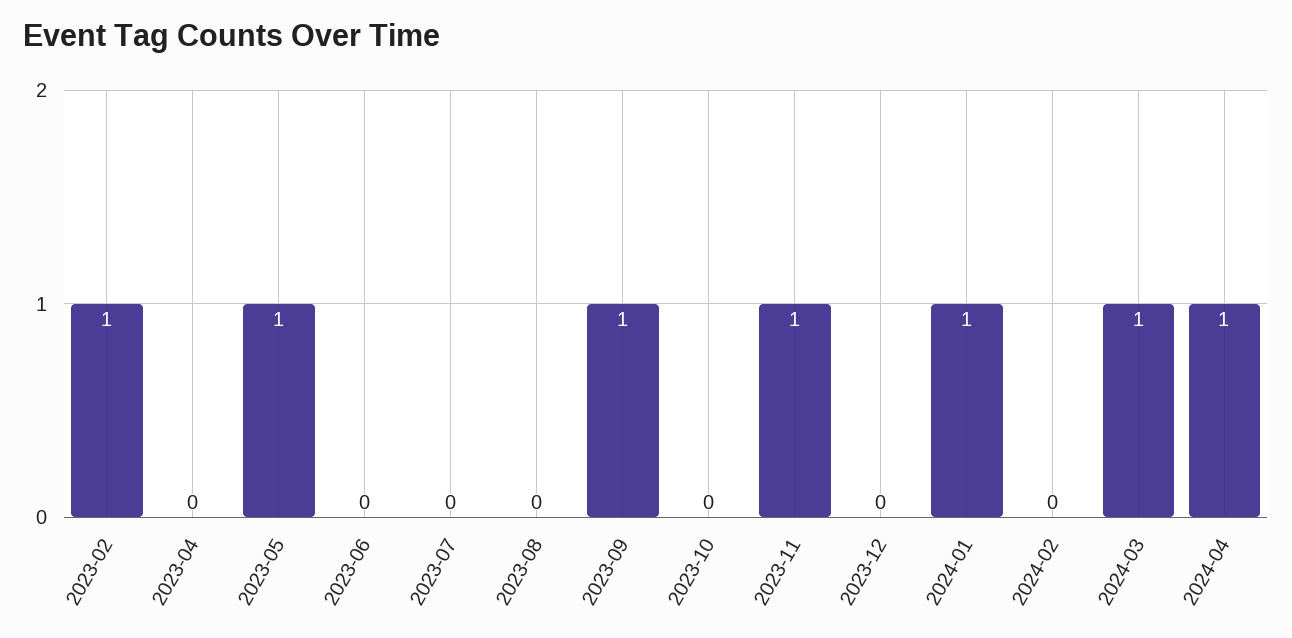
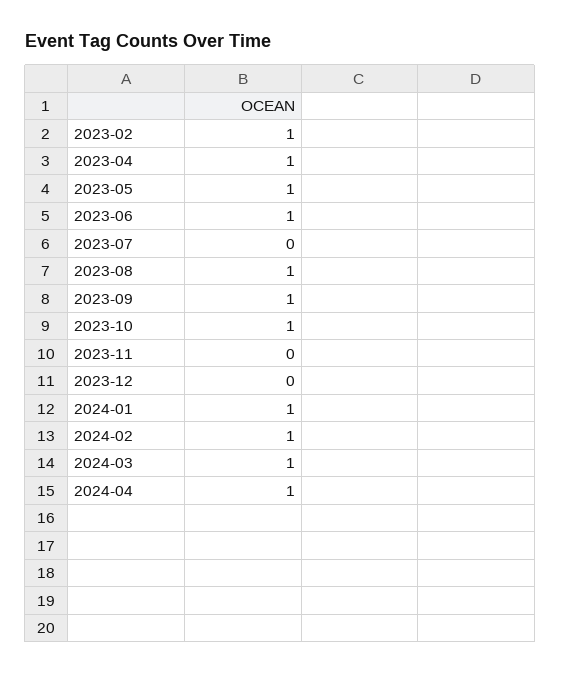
2023-04: 0 -> 1
2023-06: 0 -> 1
2023-08: 0 -> 1
2023-10: 0 -> 1
2023-11: 1 -> 0
2024-02: 0 -> 1

